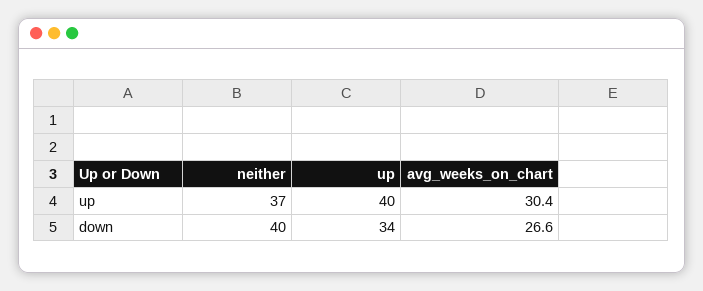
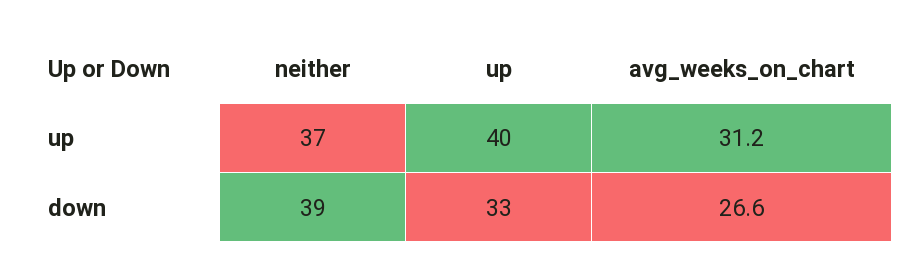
avg_weeks_on_chart, up: 30.4 -> 31.2
neither, down: 40 -> 39
up, down: 34 -> 33

